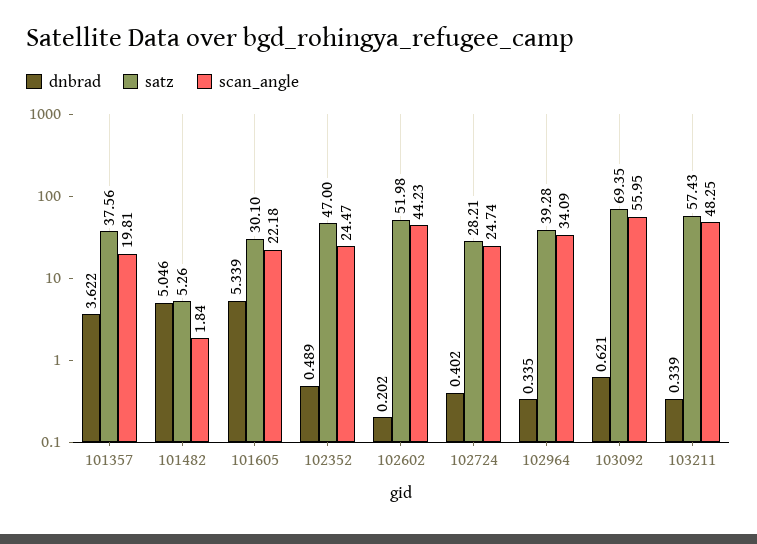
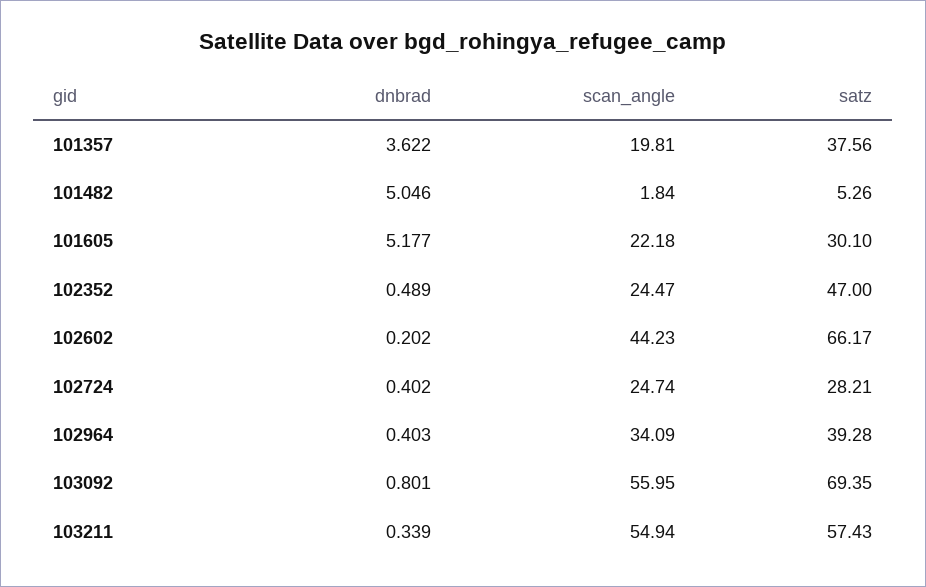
dnbrad, 101605: 5.339 -> 5.177
satz, 102602: 51.98 -> 66.17
dnbrad, 102964: 0.335 -> 0.403
dnbrad, 103092: 0.621 -> 0.801
scan_angle, 103211: 48.25 -> 54.94

